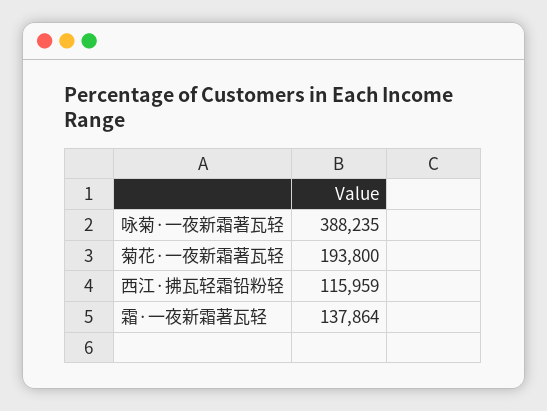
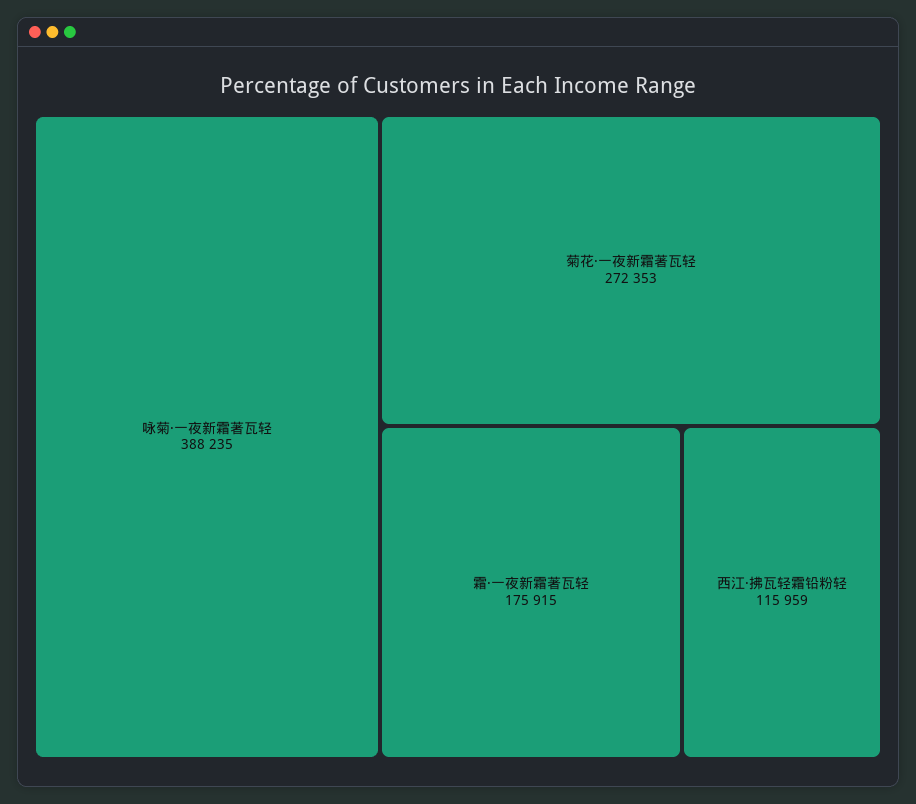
菊花·一夜新霜著瓦轻: 193800 -> 272353
霜·一夜新霜著瓦轻: 137864 -> 175915

